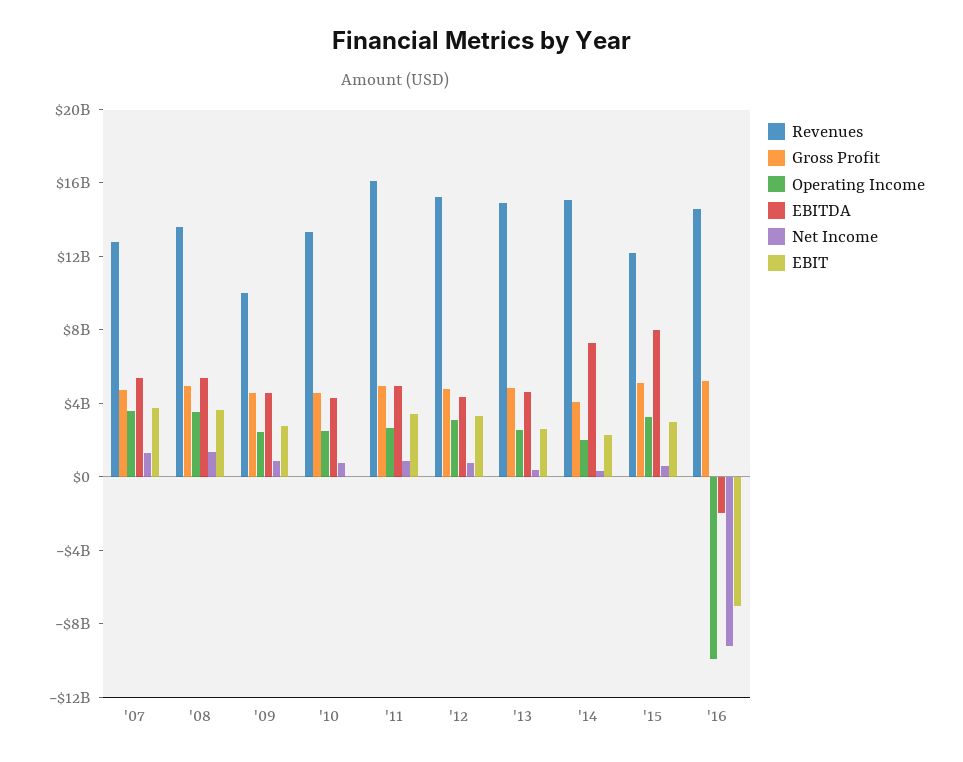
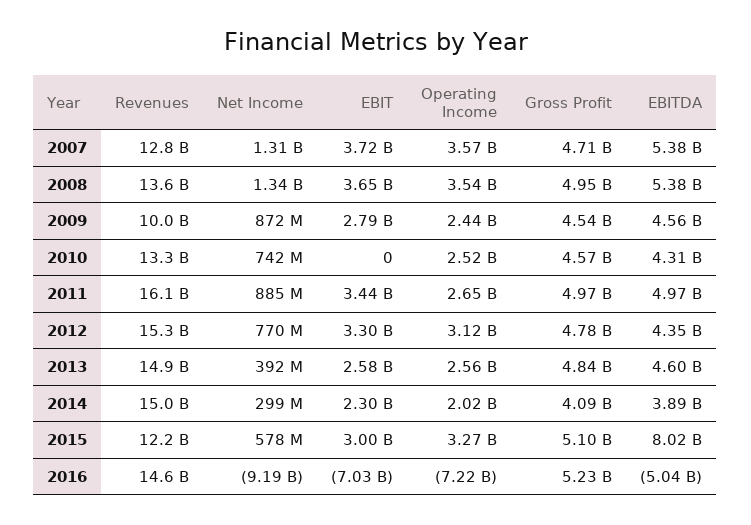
EBITDA, '14: 7000000000 -> 3890000000
Operating Income, '16: -10000000000 -> -7220000000
EBITDA, '16: -2000000000 -> -5040000000

